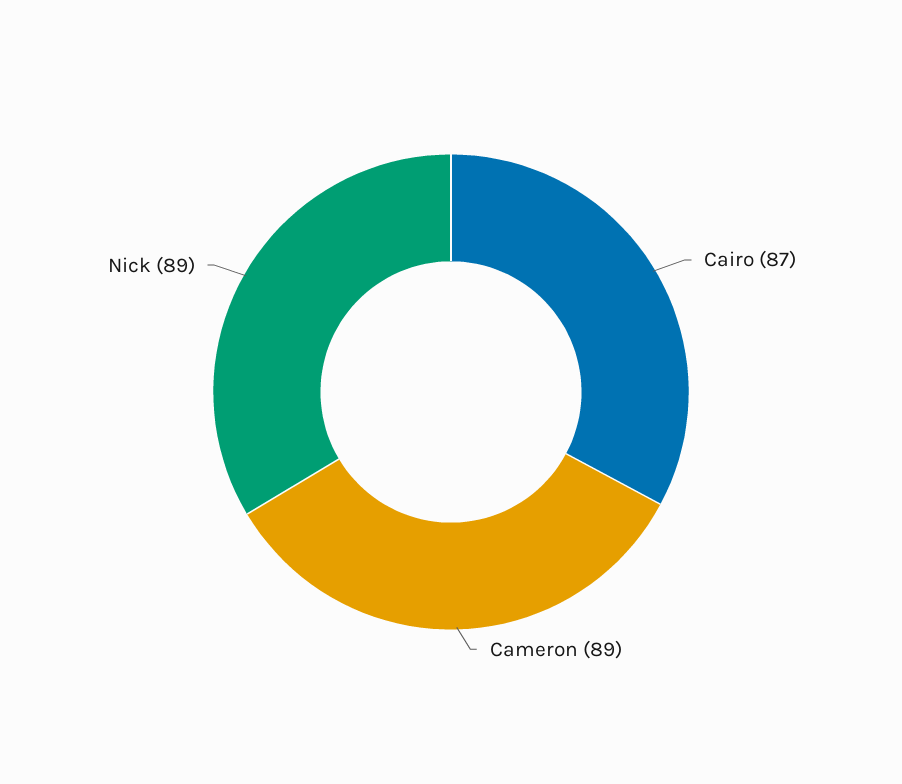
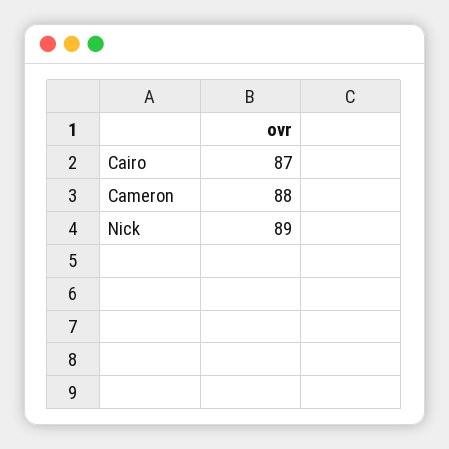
Cameron: 89 -> 88

